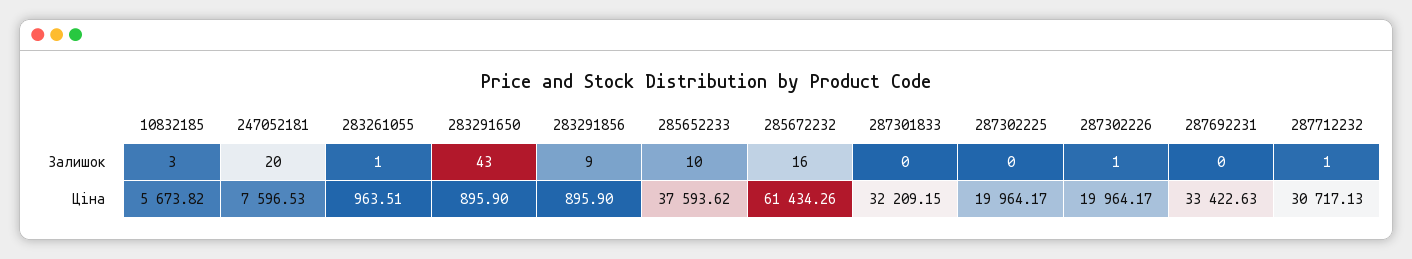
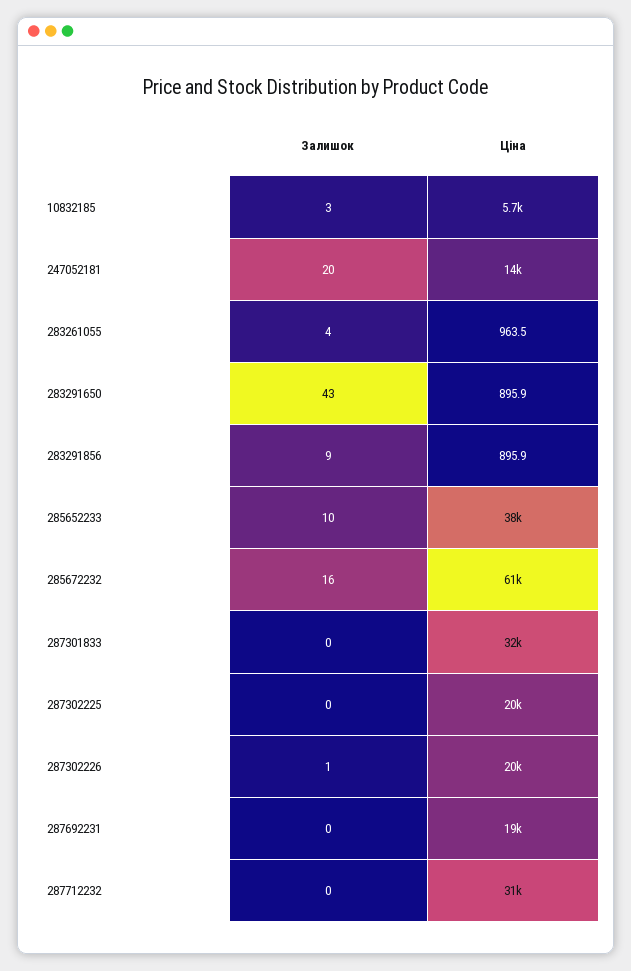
283261055, Залишок: 1 -> 4
287712232, Залишок: 1 -> 0
247052181, Ціна: 7596.53 -> 14000
287692231, Ціна: 33422.63 -> 19000

